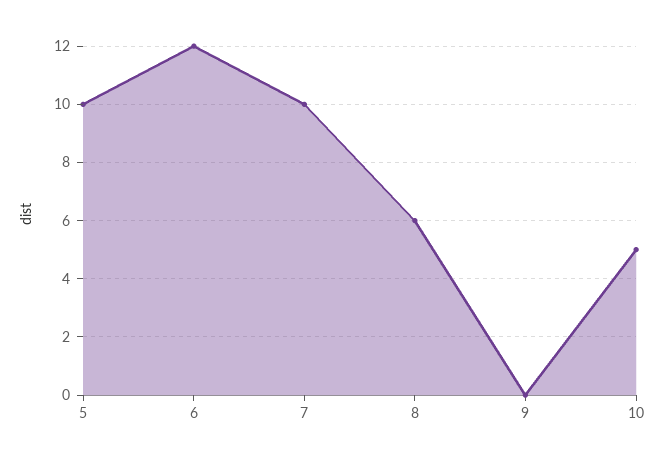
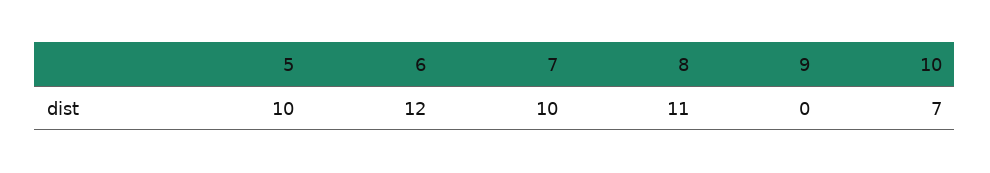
8: 6 -> 11
10: 5 -> 7

